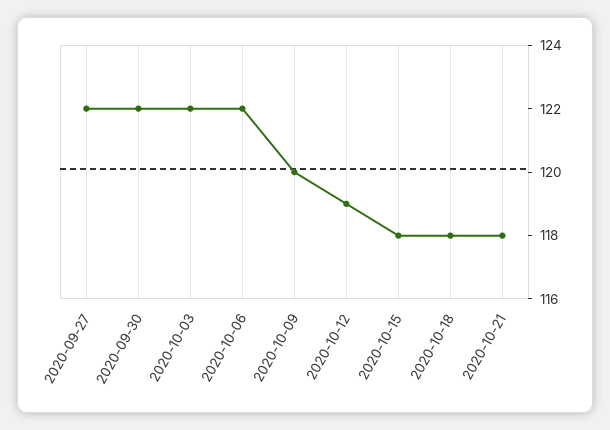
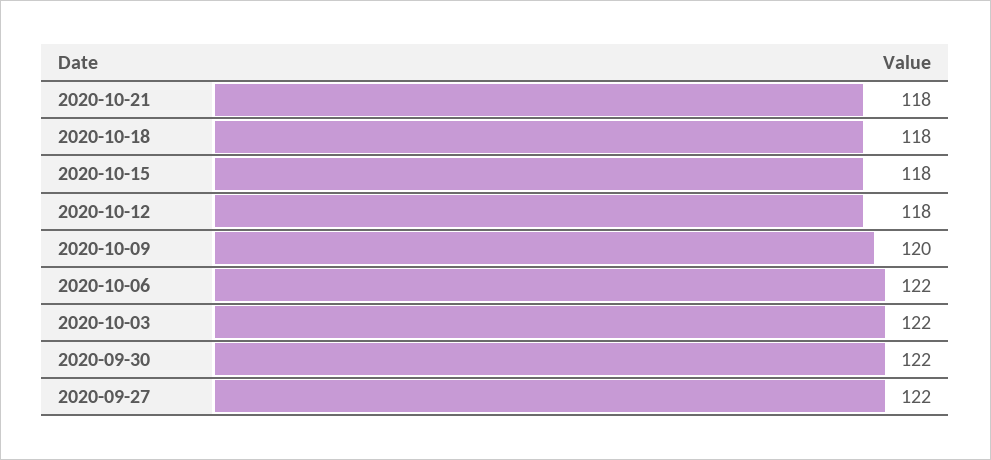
2020-10-12: 119 -> 118

